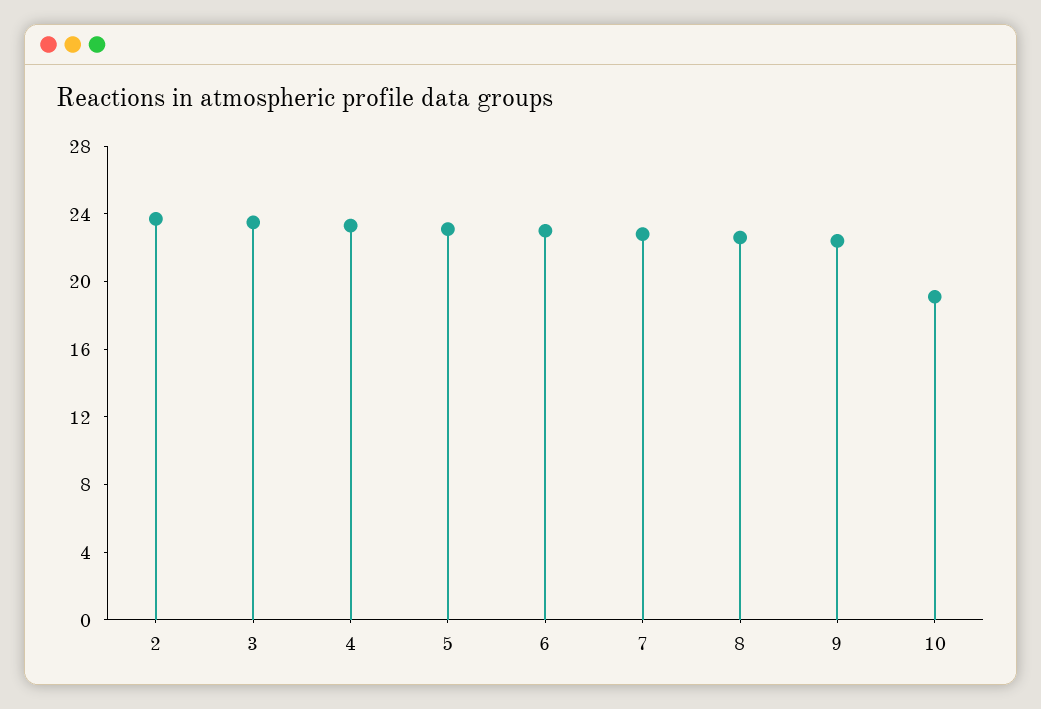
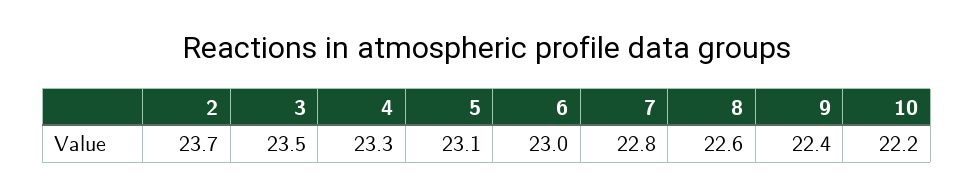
10: 19 -> 22.2

